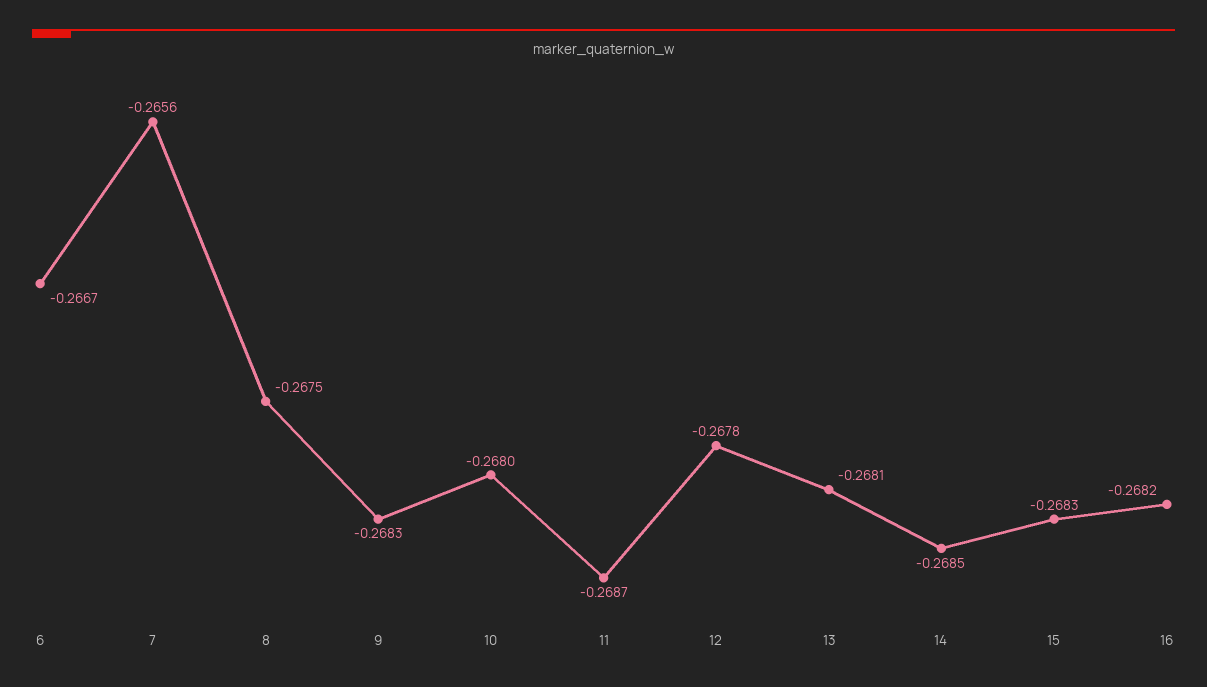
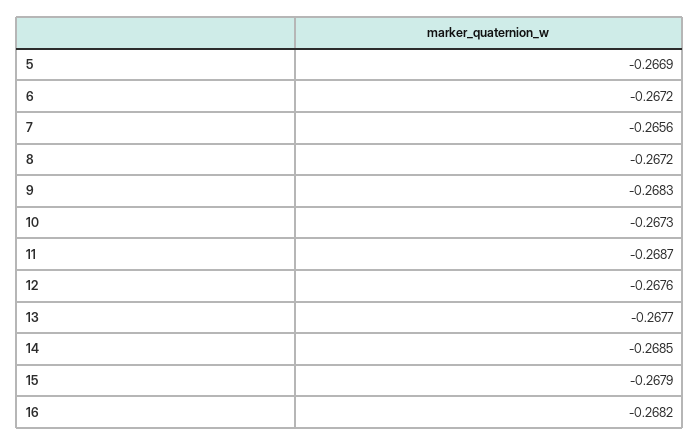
6: -0.2667 -> -0.2672
8: -0.2675 -> -0.2672
10: -0.268 -> -0.2673
12: -0.2678 -> -0.2676
13: -0.2681 -> -0.2677
15: -0.2683 -> -0.2679
5: none -> -0.2669

